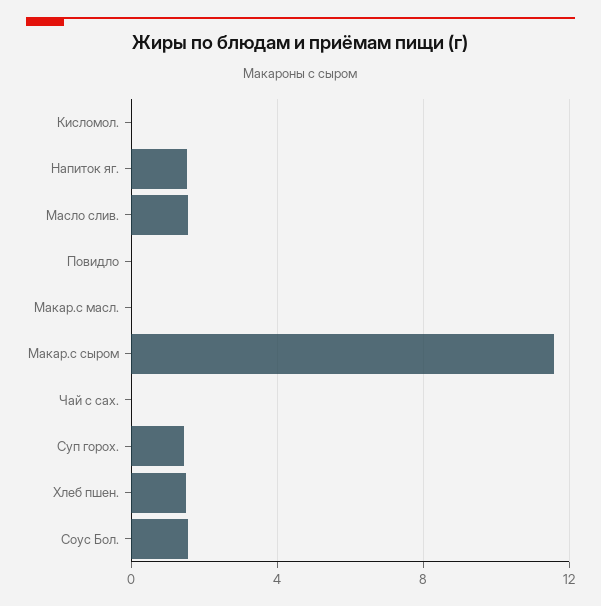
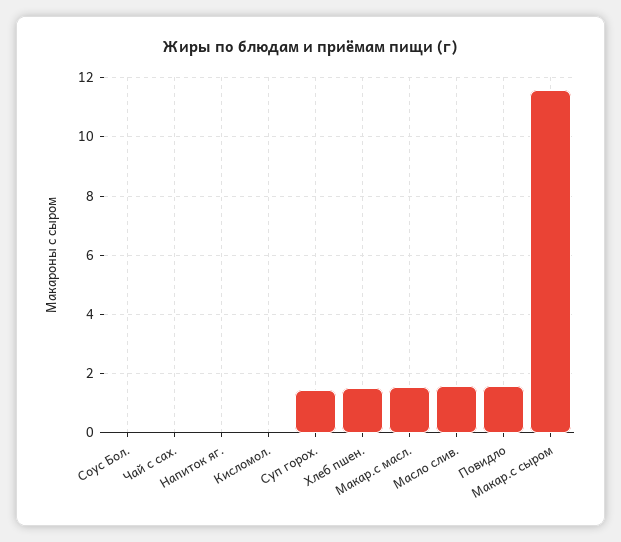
Напиток яг.: 1.5 -> 0
Повидло: 0 -> 1.5
Макар.с масл.: 0 -> 1.5
Соус Бол.: 1.5 -> 0

